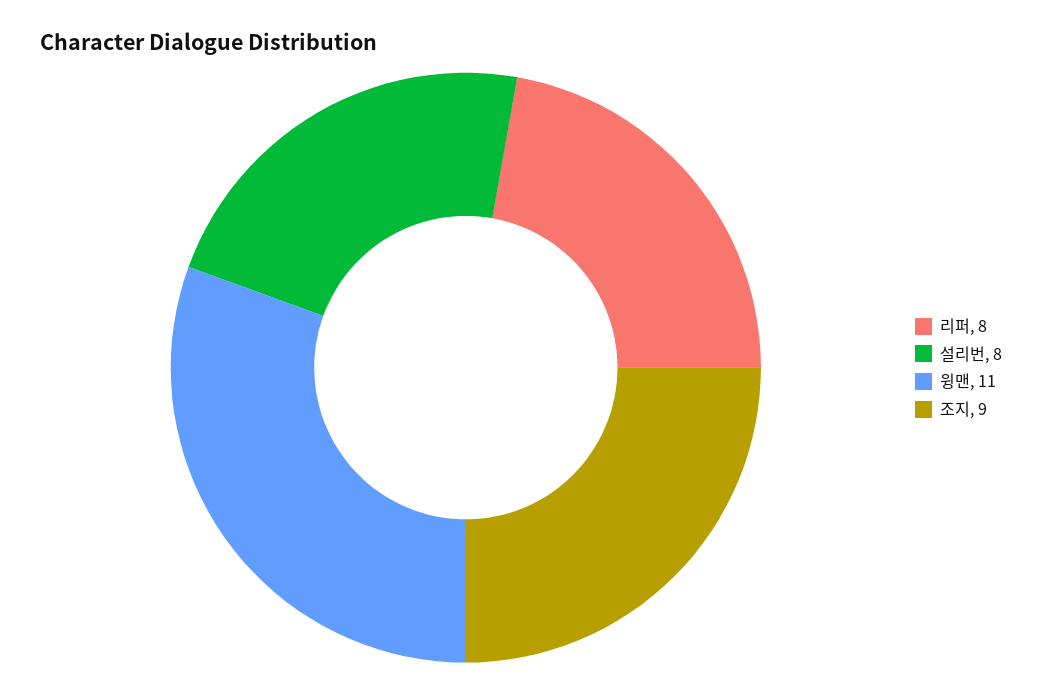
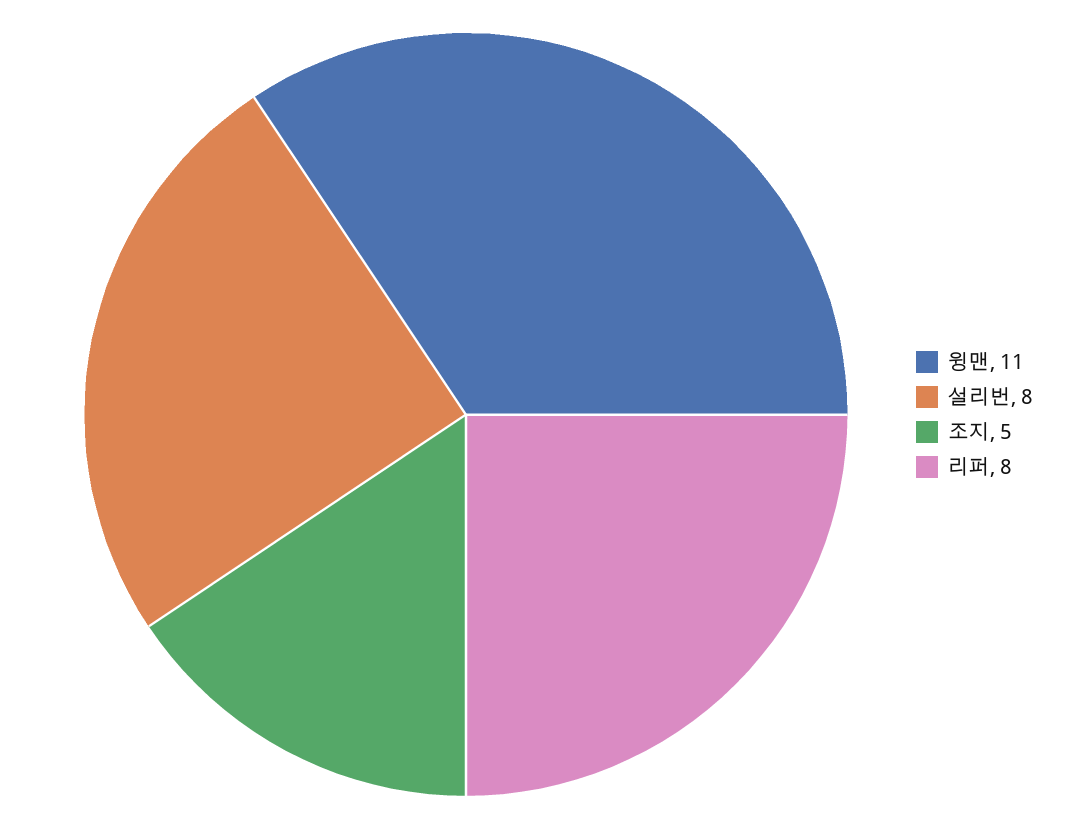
조지: 9 -> 5

